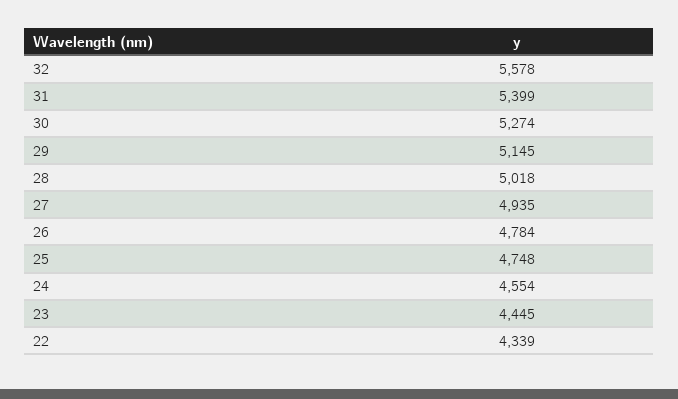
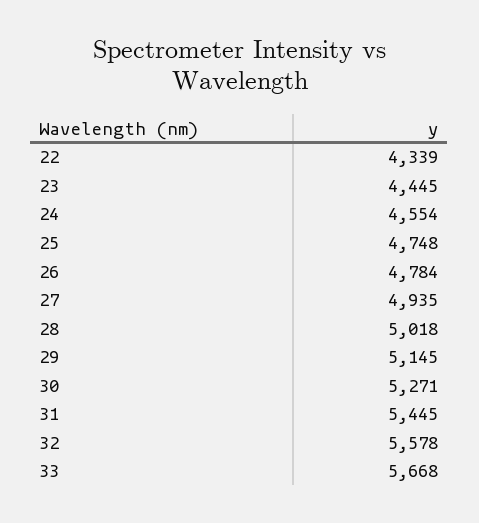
31: 5399 -> 5445
30: 5274 -> 5271
33: none -> 5668

